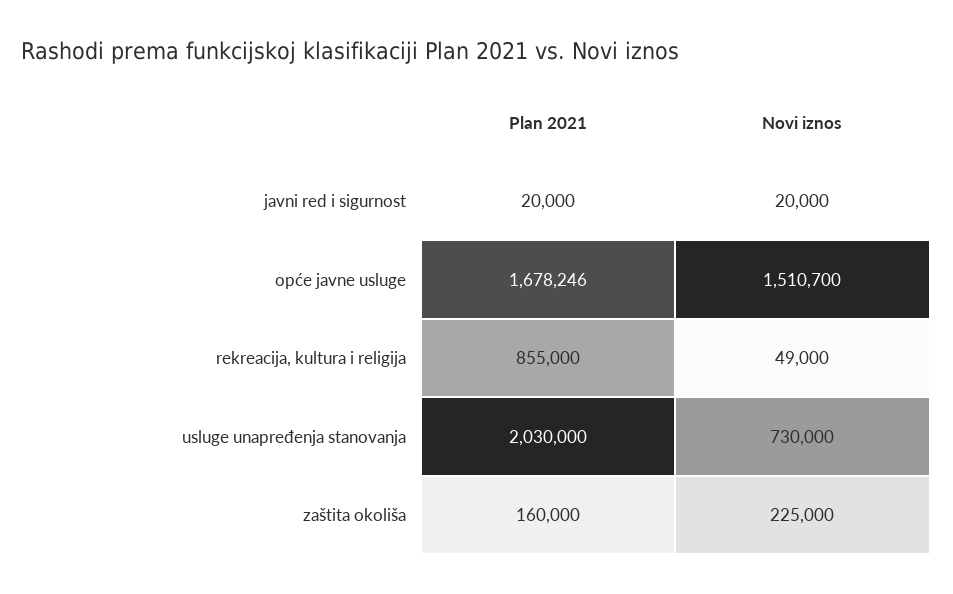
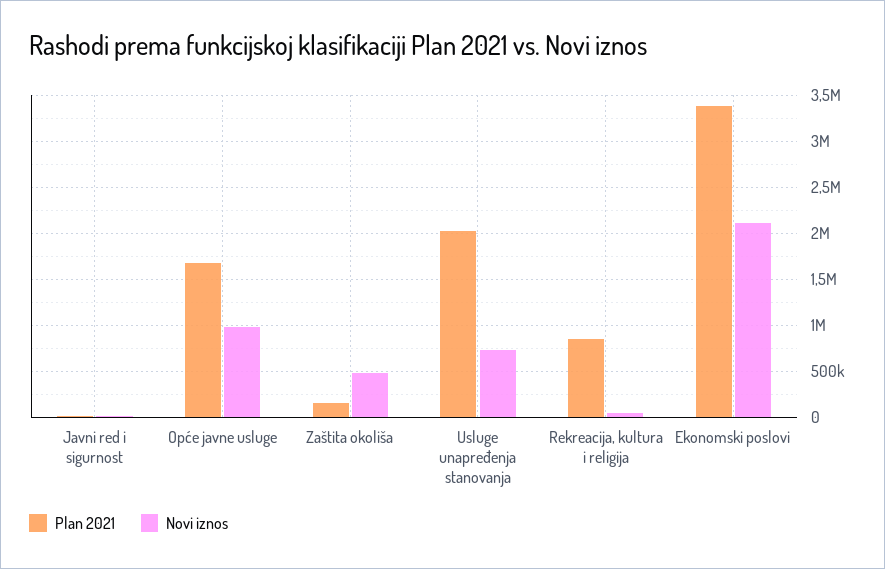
Novi iznos, opće javne usluge: 1510700 -> 1000000
Novi iznos, zaštita okoliša: 225000 -> 500000
Plan 2021, Ekonomski poslovi: none -> 3400000
Novi iznos, Ekonomski poslovi: none -> 2100000

